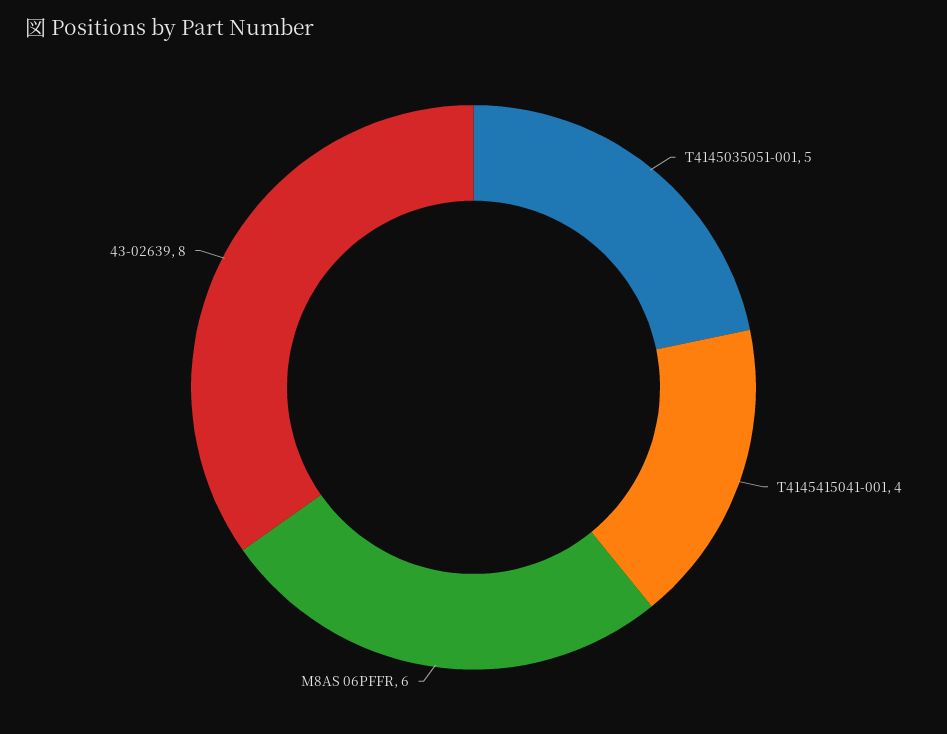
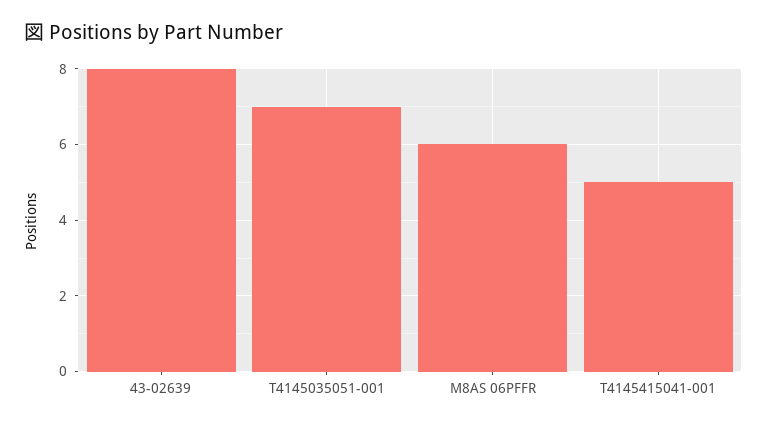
T4145035051-001: 5 -> 7
T4145415041-001: 4 -> 5

